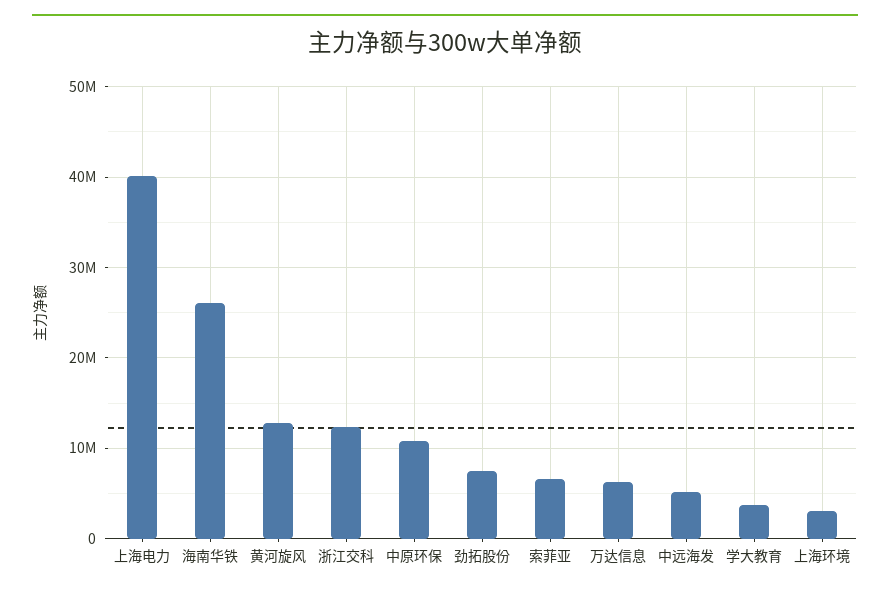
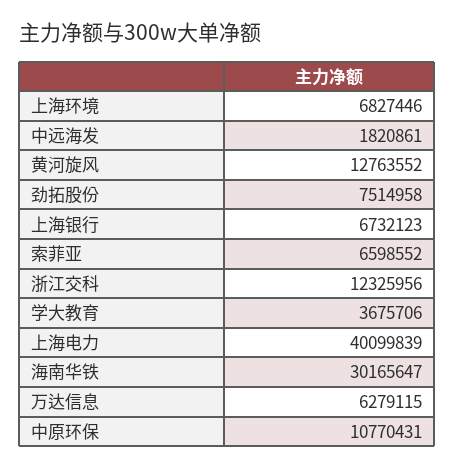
海南华铁: 26000000 -> 30165647
中远海发: 5000000 -> 1820861
上海环境: 3000000 -> 6827446
上海银行: none -> 6732123

